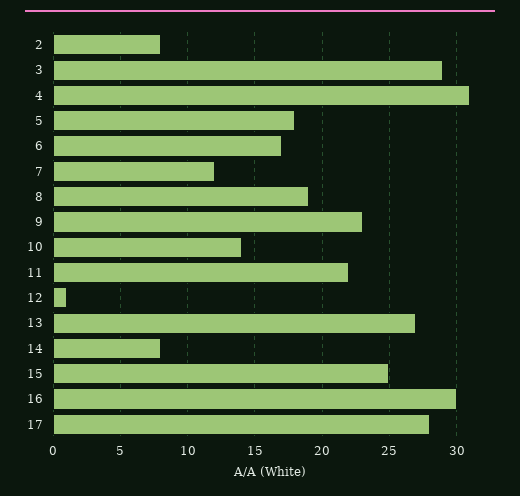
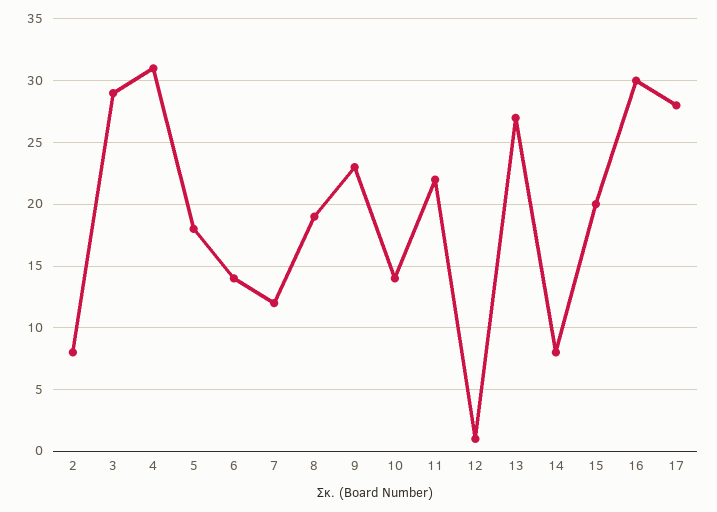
6: 17 -> 14
15: 25 -> 20

